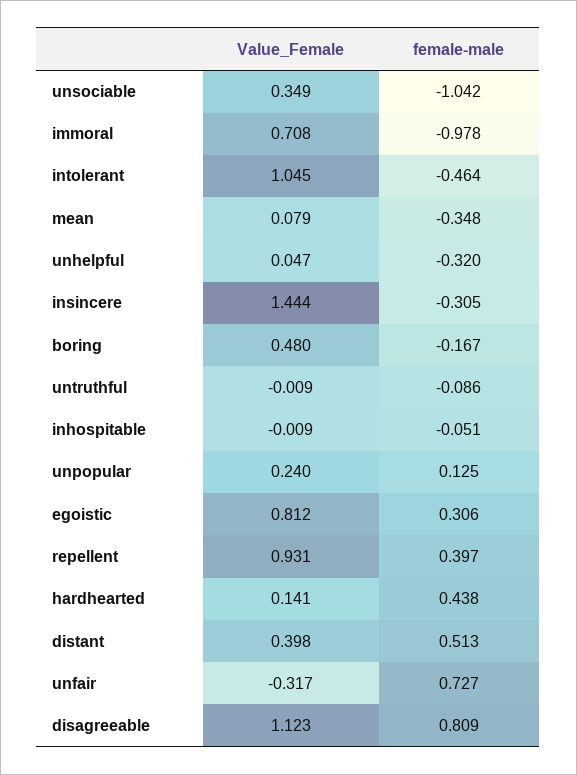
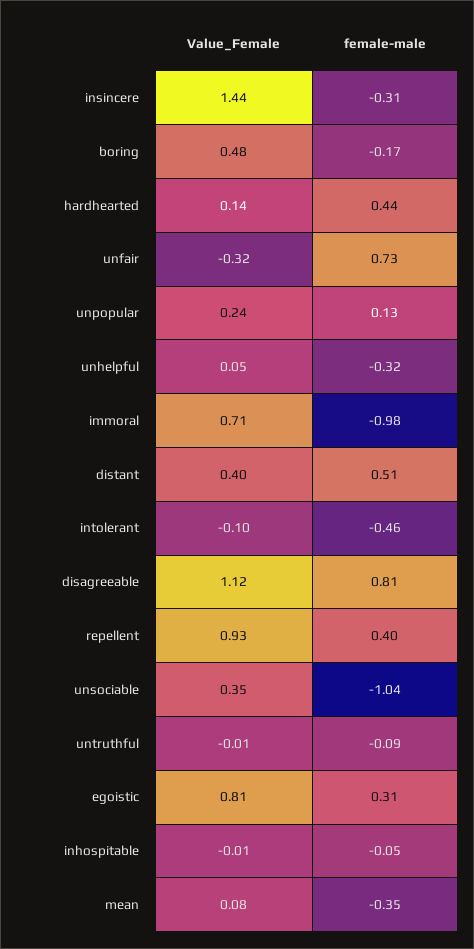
Value_Female, intolerant: 1.045 -> -0.1

